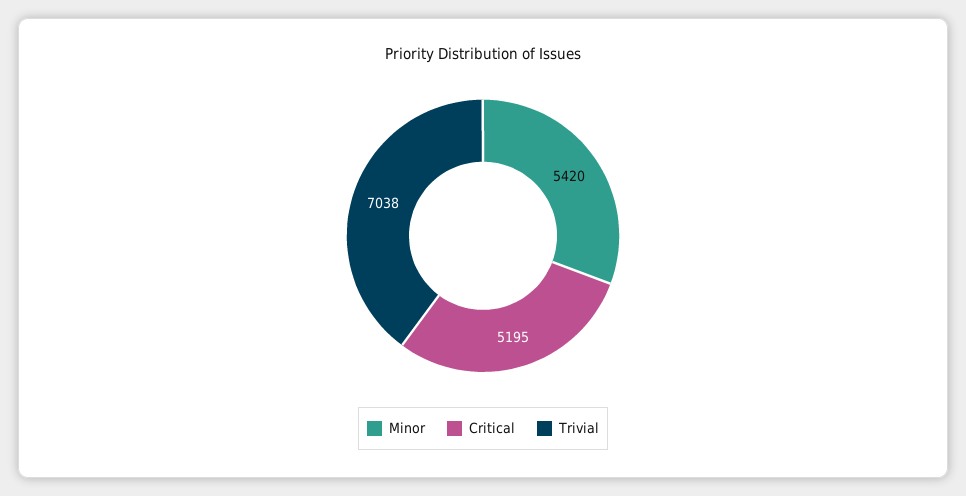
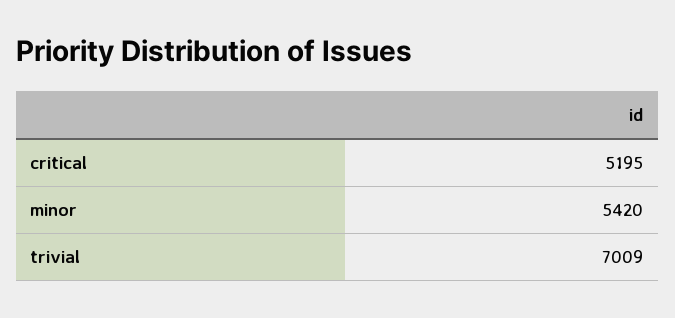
Trivial: 7038 -> 7009

